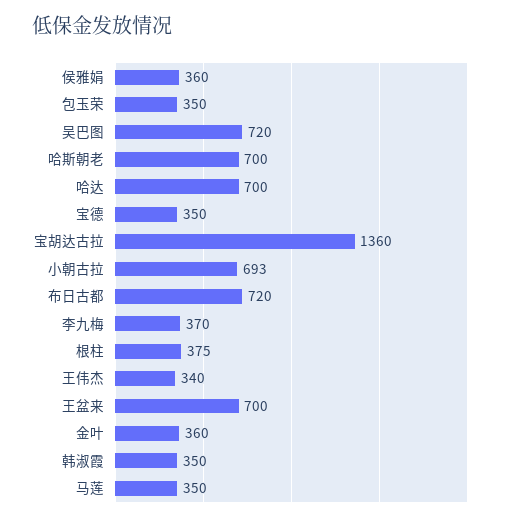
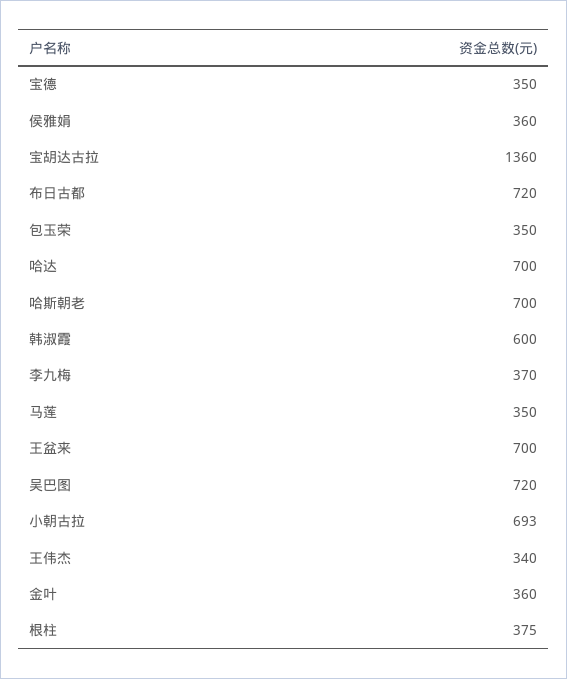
韩淑霞: 350 -> 600

